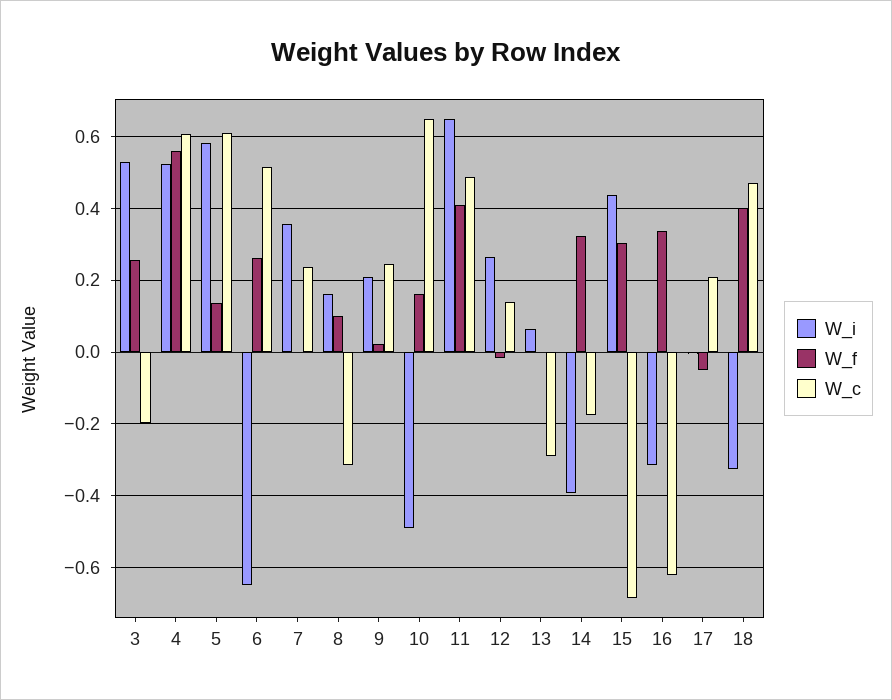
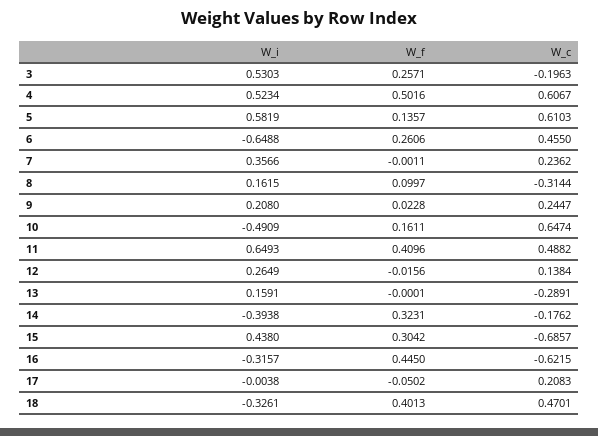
W_f, 4: 0.56 -> 0.5016
W_c, 6: 0.52 -> 0.455
W_i, 13: 0.06 -> 0.1591
W_f, 16: 0.34 -> 0.445

